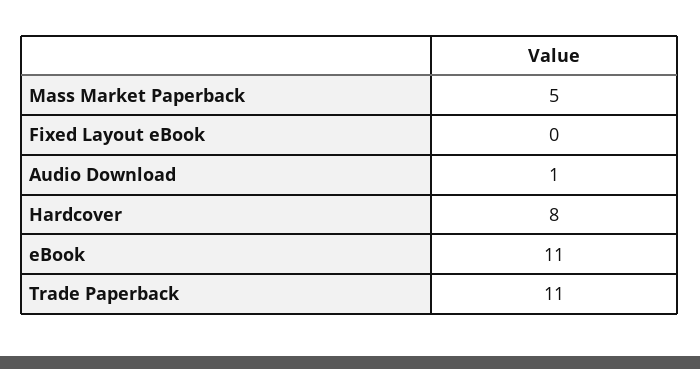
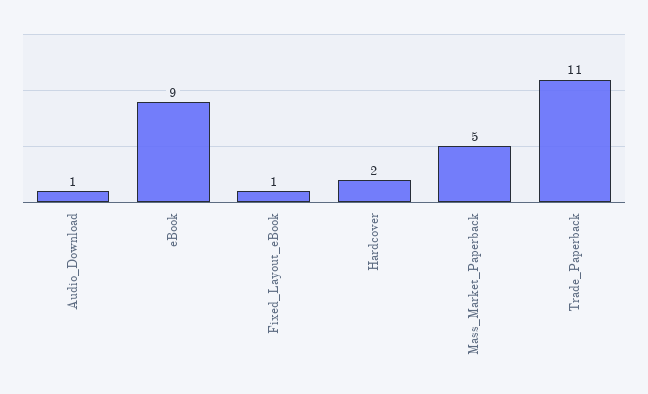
Fixed Layout eBook: 0 -> 1
Hardcover: 8 -> 2
eBook: 11 -> 9

